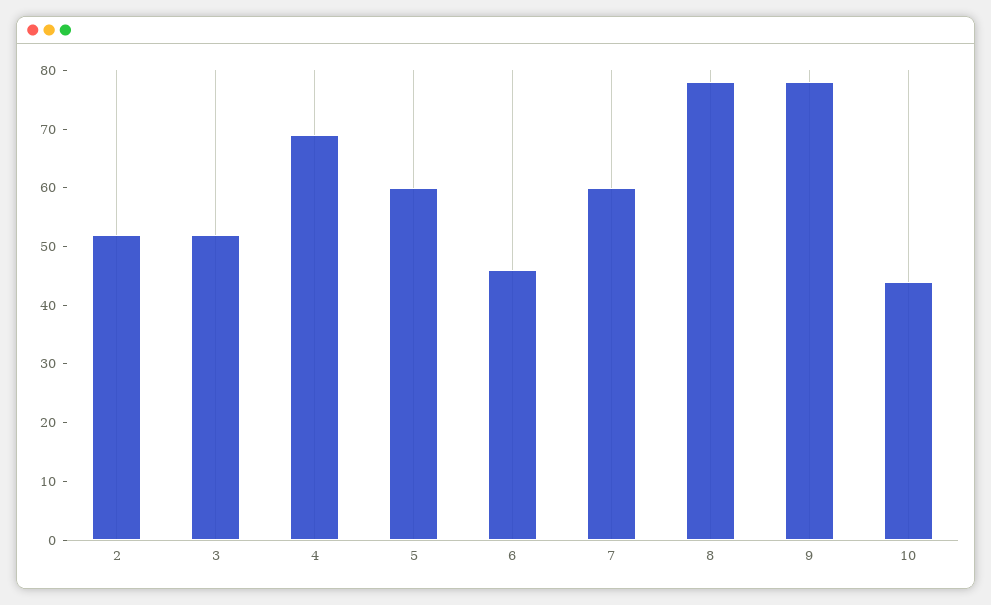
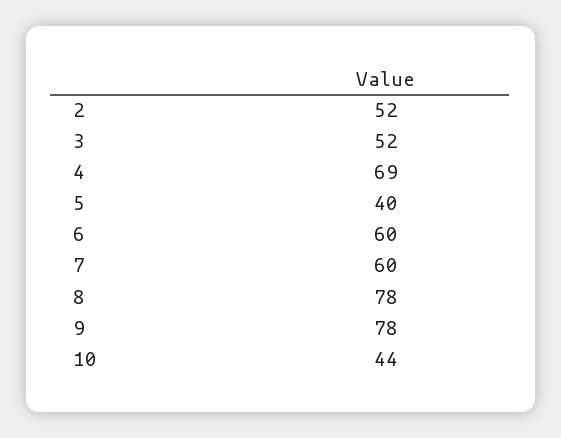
5: 60 -> 40
6: 45 -> 60

